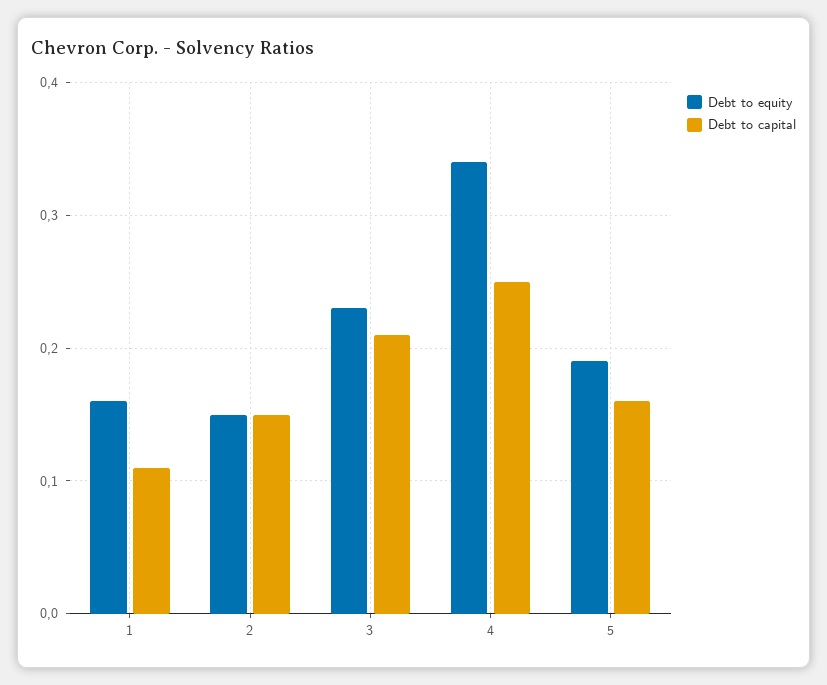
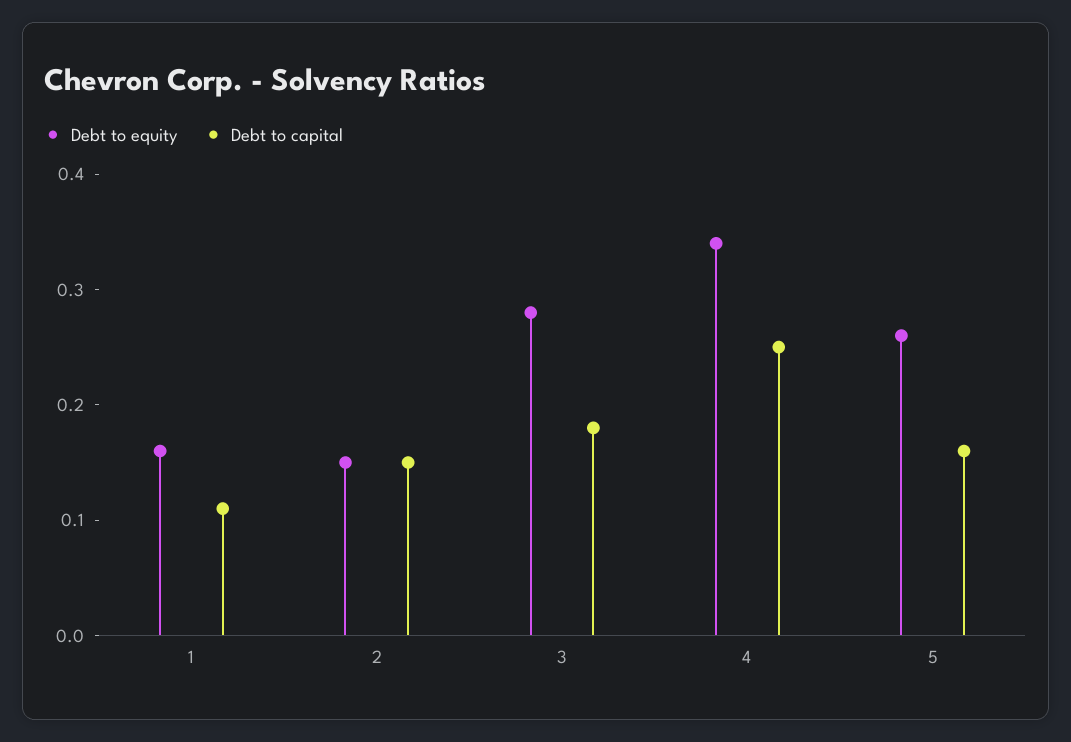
Debt to equity, 3: 0.23 -> 0.28
Debt to capital, 3: 0.21 -> 0.18
Debt to equity, 5: 0.19 -> 0.26

